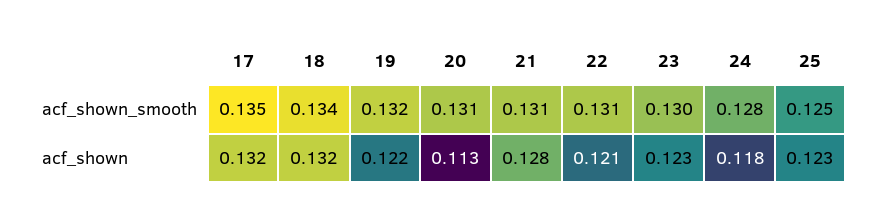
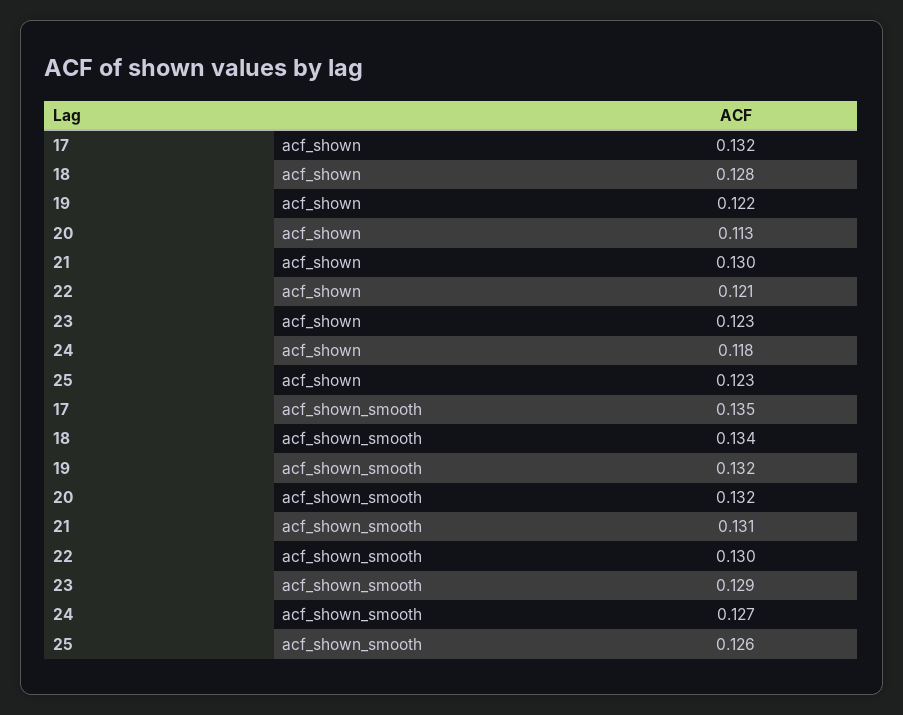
20, acf_shown_smooth: 0.131 -> 0.132
22, acf_shown_smooth: 0.131 -> 0.13
23, acf_shown_smooth: 0.13 -> 0.129
24, acf_shown_smooth: 0.128 -> 0.127
25, acf_shown_smooth: 0.125 -> 0.126
18, acf_shown: 0.132 -> 0.128
21, acf_shown: 0.128 -> 0.13

